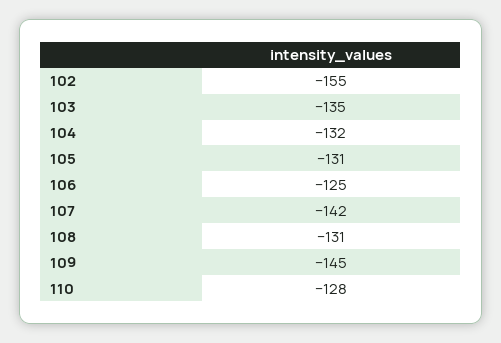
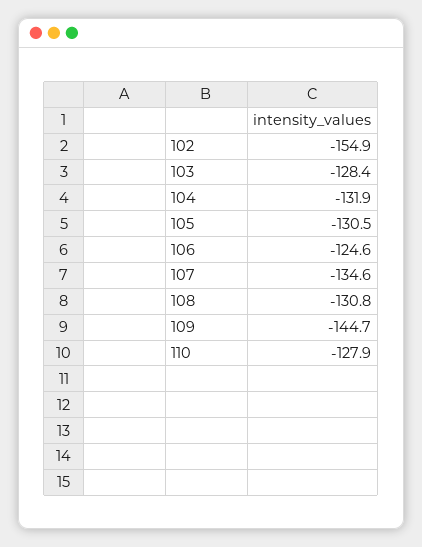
103: -135 -> -128.4
107: -142 -> -134.6

